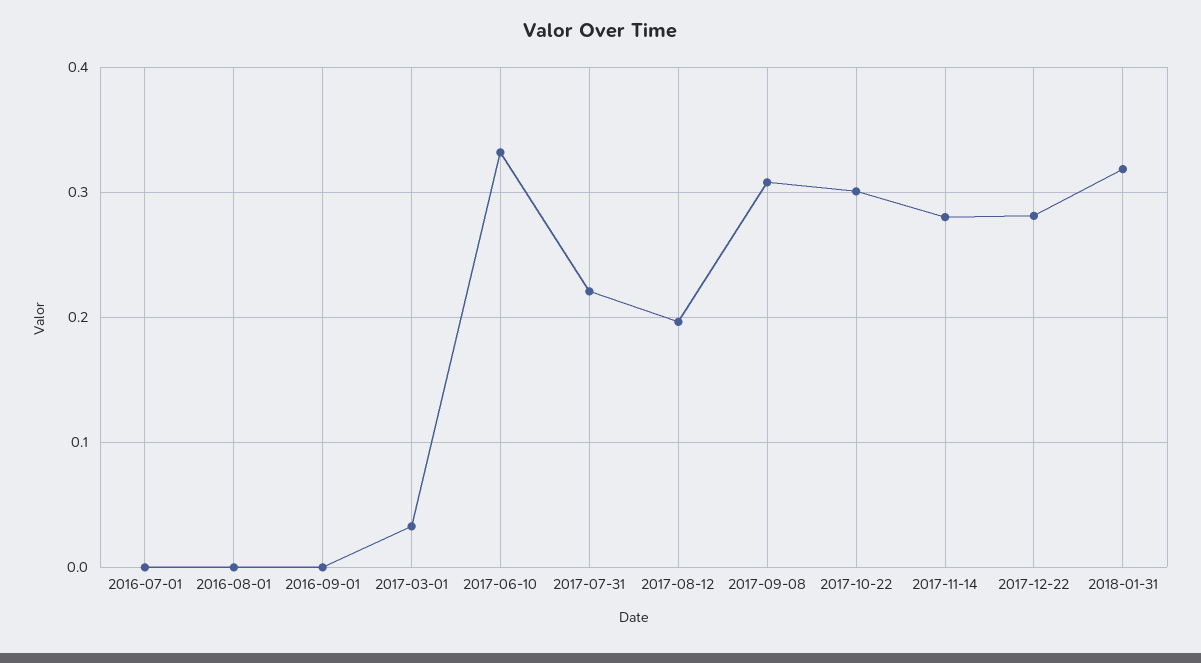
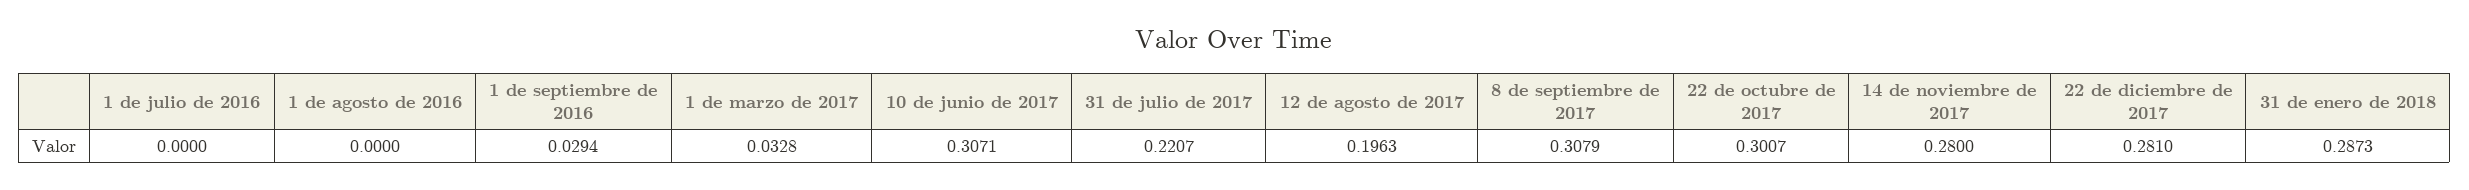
2016-09-01: 0 -> 0.0294
2017-06-10: 0.33 -> 0.3071
2018-01-31: 0.32 -> 0.2873

